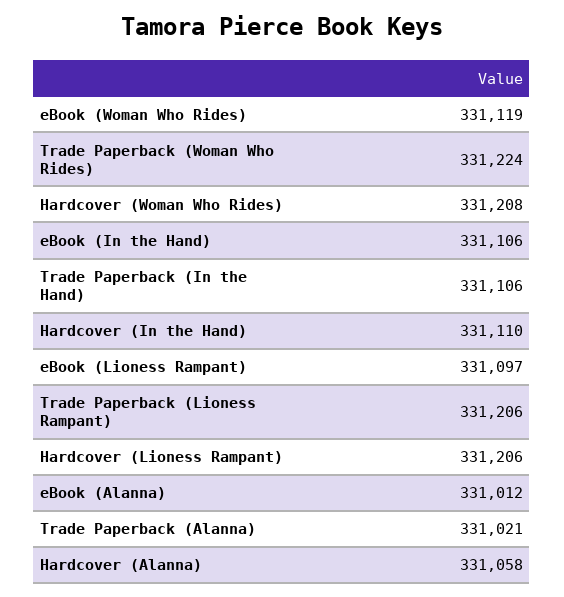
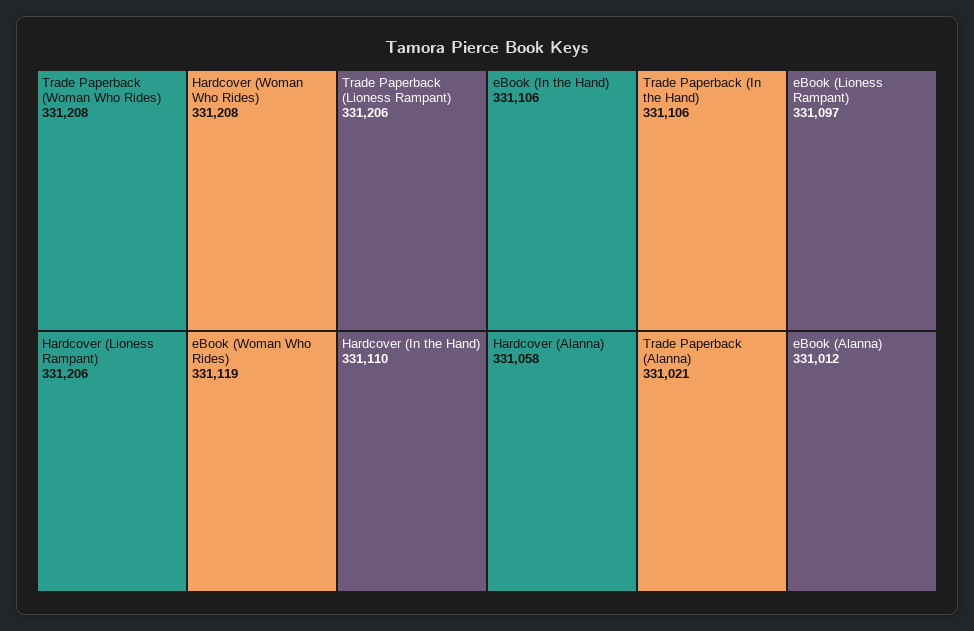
Trade Paperback (Woman Who Rides): 331224 -> 331208

